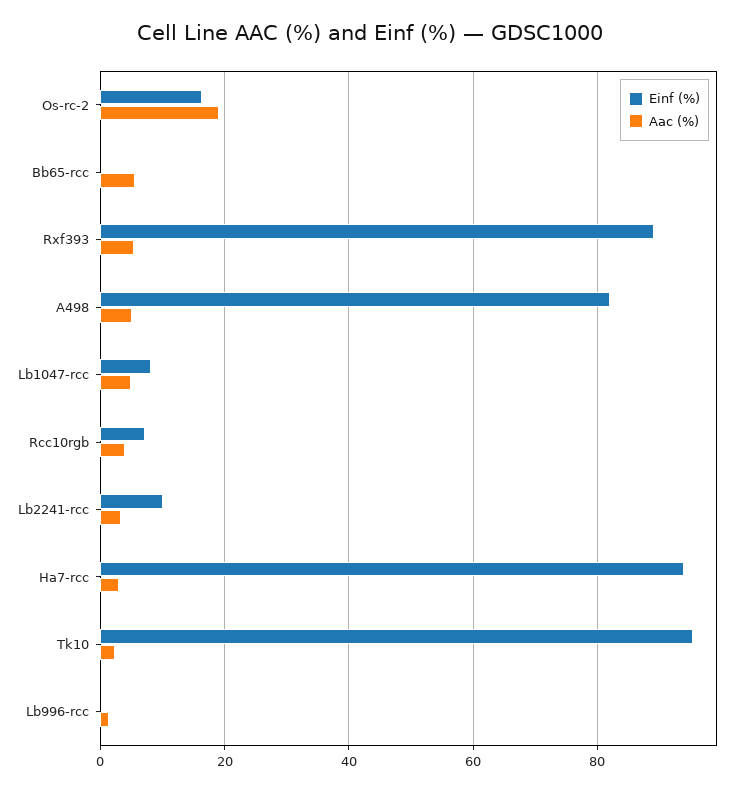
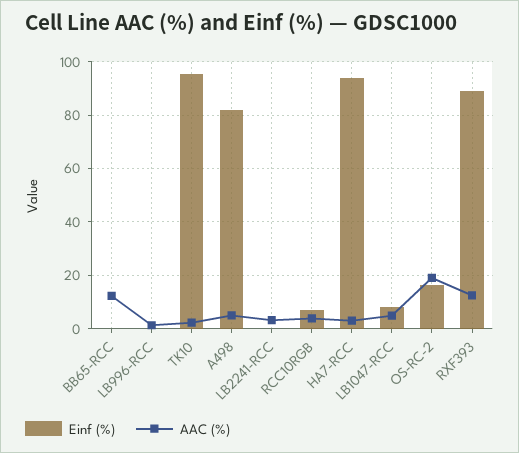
Aac (%), Bb65-rcc: 6 -> 12.5
Aac (%), Rxf393: 6 -> 12.5
Einf (%), Lb2241-rcc: 10 -> 0

